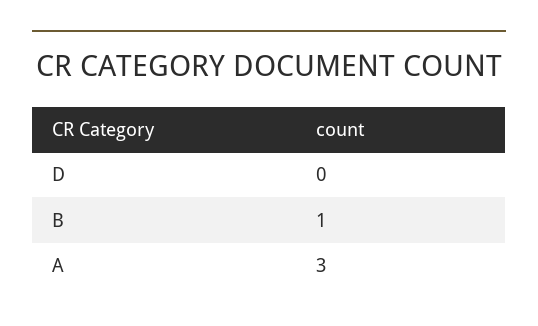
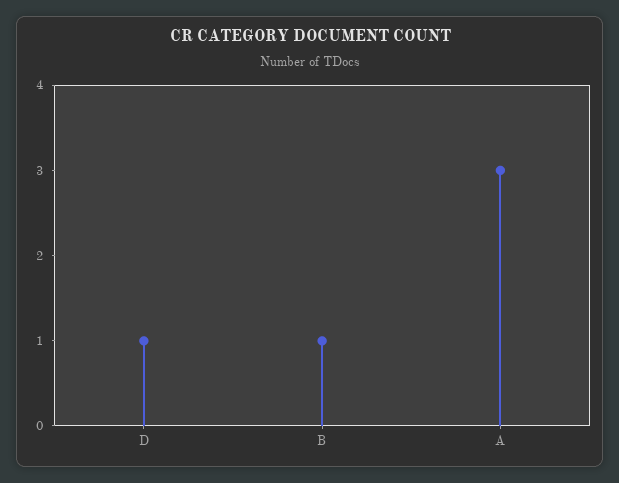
D: 0 -> 1

